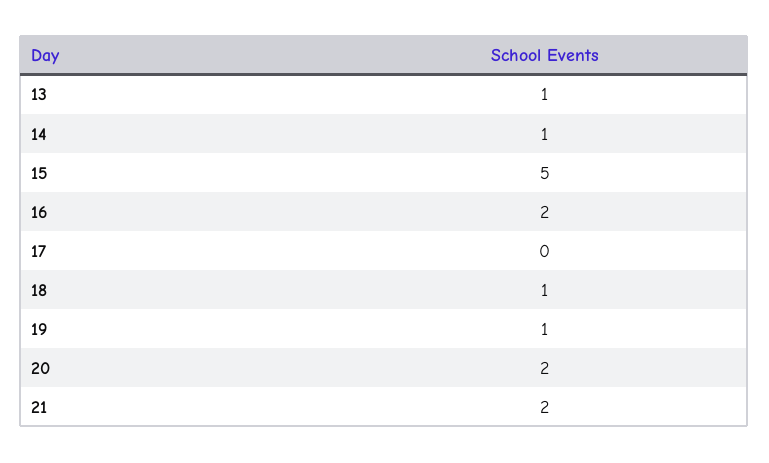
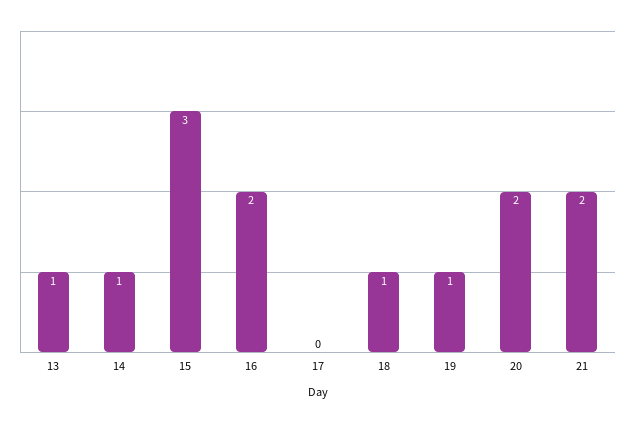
15: 5 -> 3

